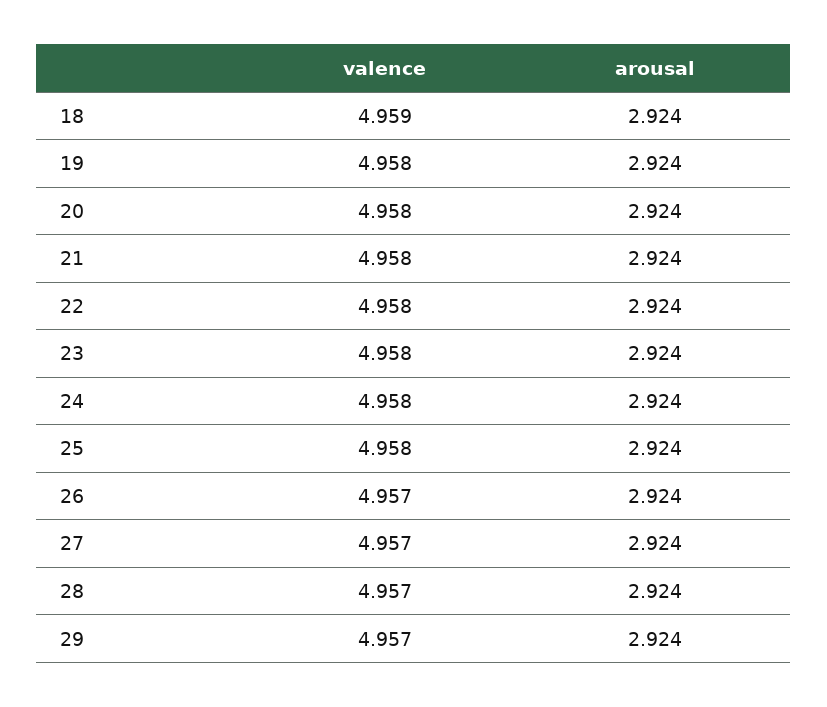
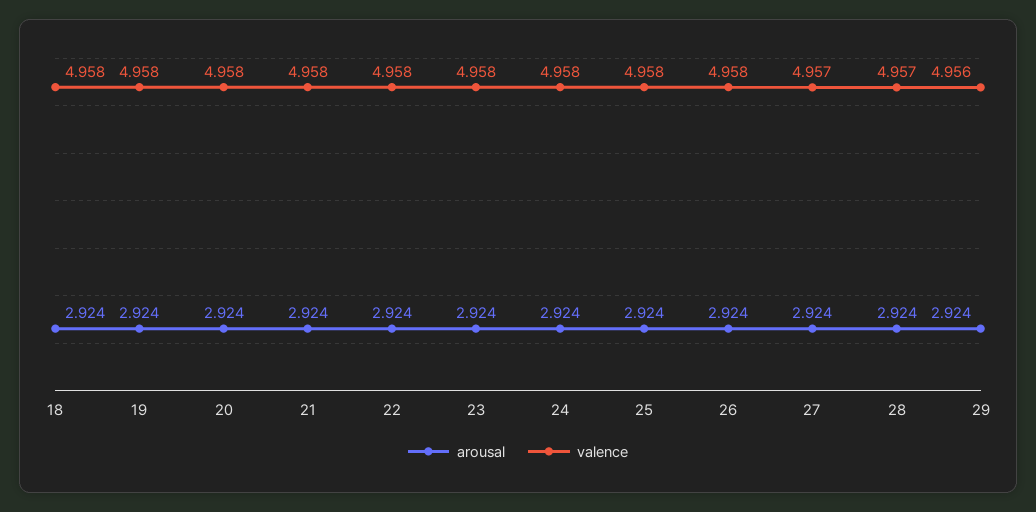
valence, 18: 4.959 -> 4.958
valence, 26: 4.957 -> 4.958
valence, 29: 4.957 -> 4.956

